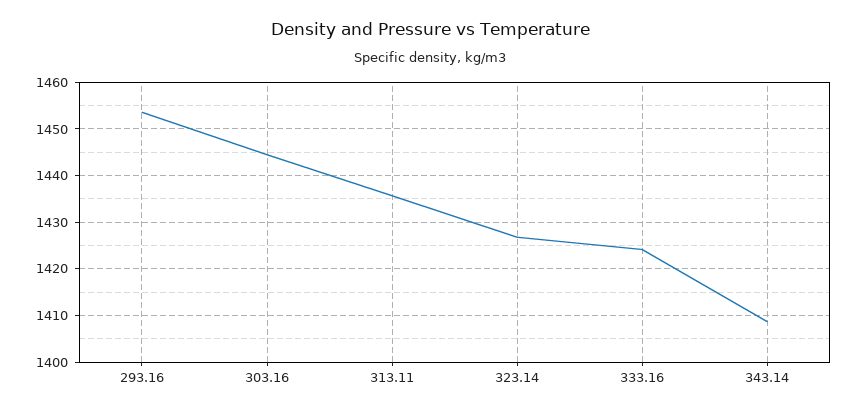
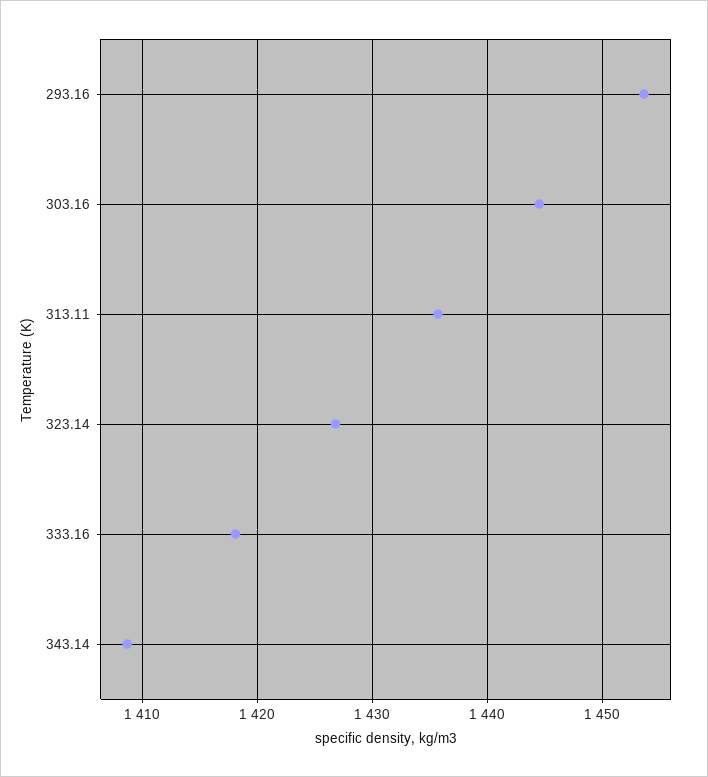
333.16: 1424 -> 1418

